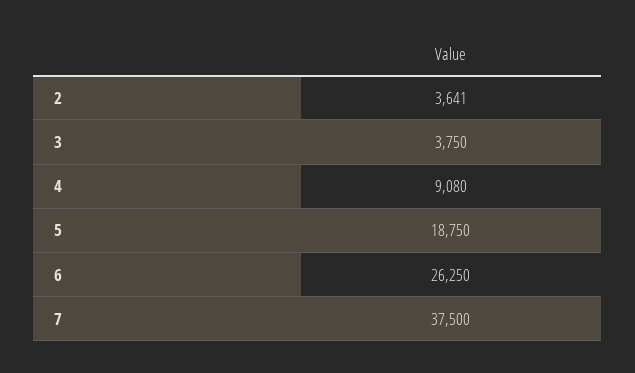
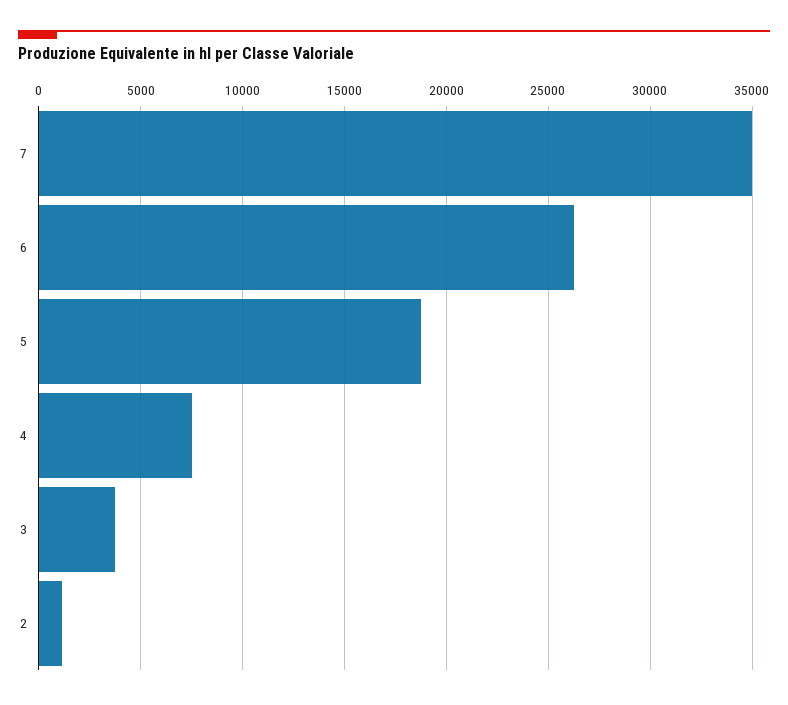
2: 3641 -> 1000
4: 9080 -> 7500
7: 37500 -> 35000

